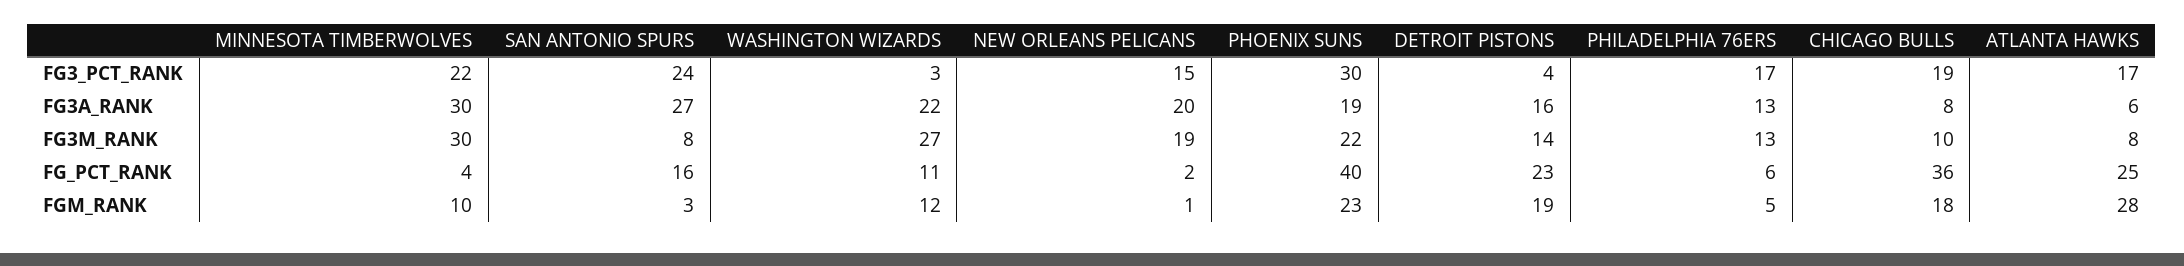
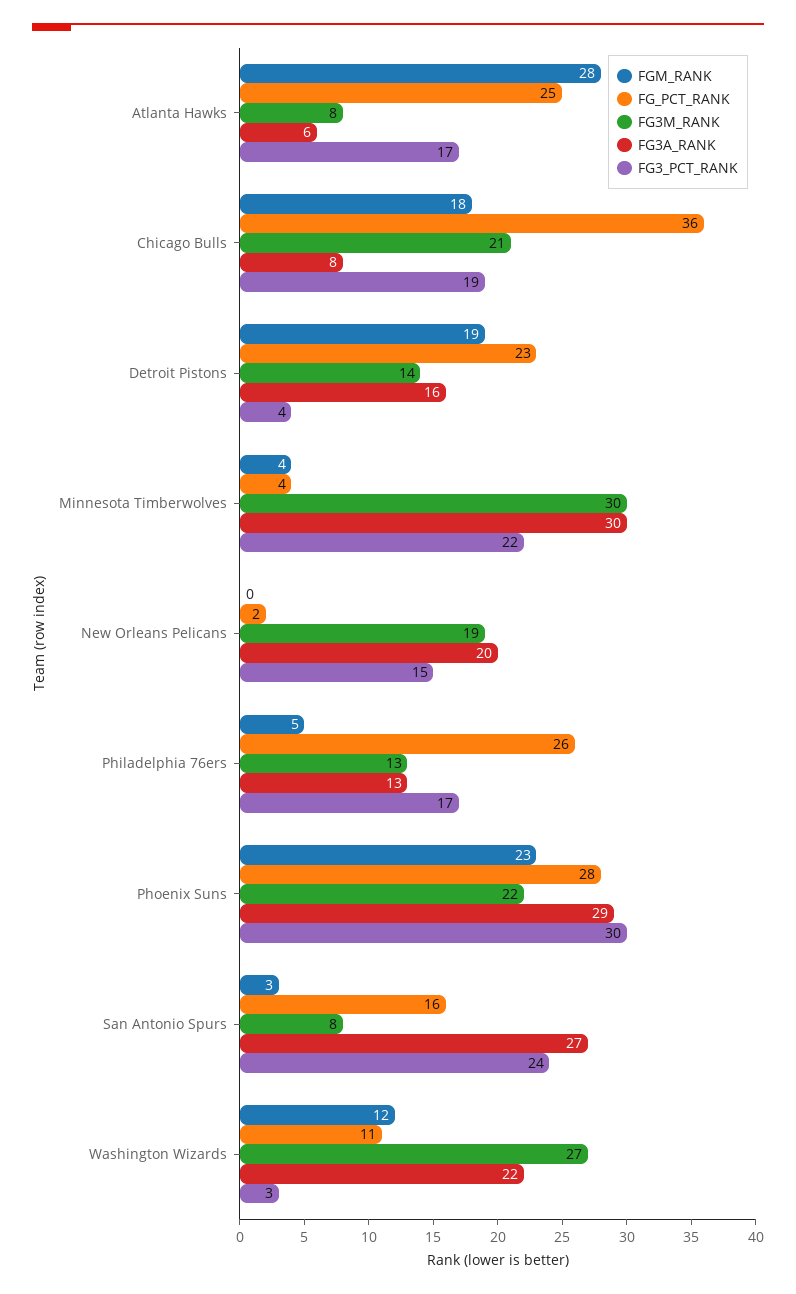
FG3A_RANK, PHOENIX SUNS: 19 -> 29
FG3M_RANK, CHICAGO BULLS: 10 -> 21
FG_PCT_RANK, PHOENIX SUNS: 40 -> 28
FG_PCT_RANK, PHILADELPHIA 76ERS: 6 -> 26
FGM_RANK, MINNESOTA TIMBERWOLVES: 10 -> 4
FGM_RANK, NEW ORLEANS PELICANS: 1 -> 0

